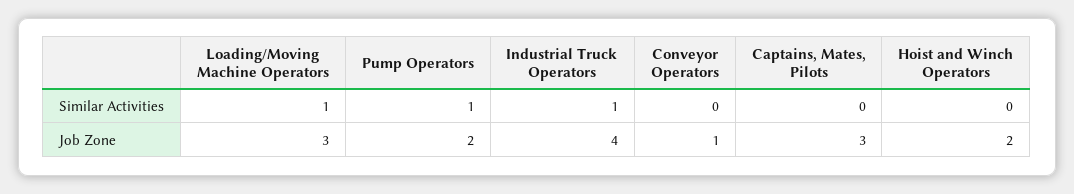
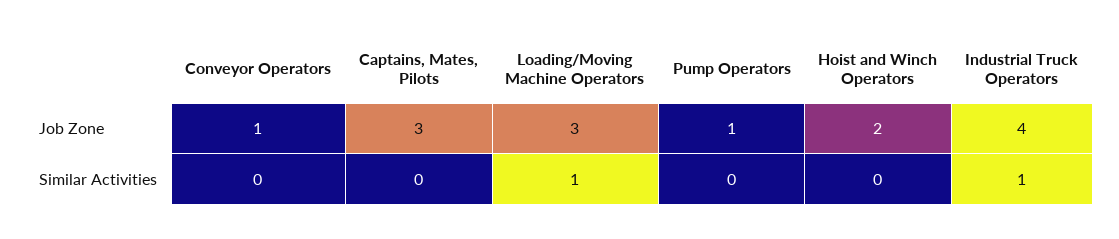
Pump Operators, Similar Activities: 1 -> 0
Pump Operators, Job Zone: 2 -> 1

